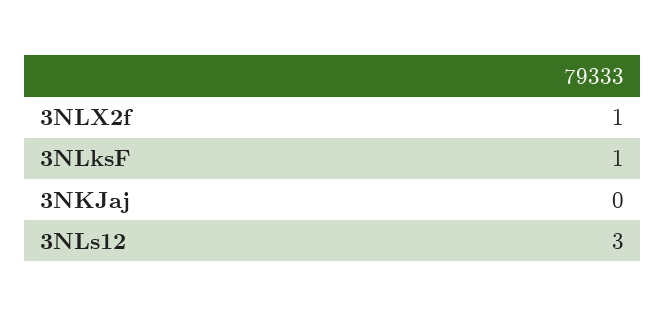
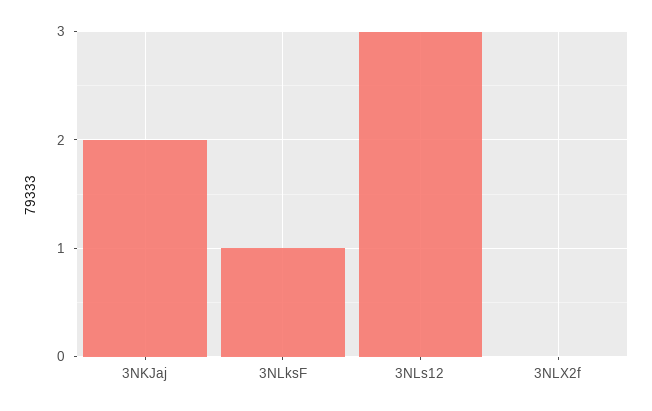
3NLX2f: 1 -> 0
3NKJaj: 0 -> 2

